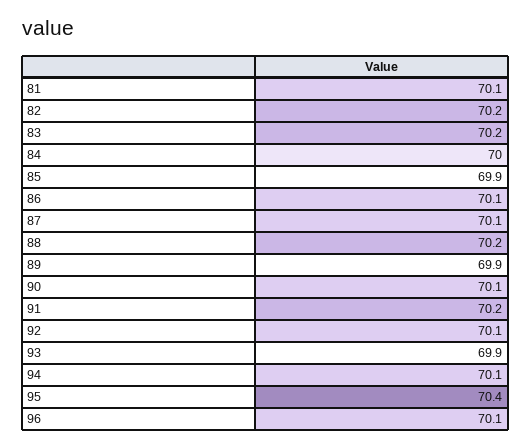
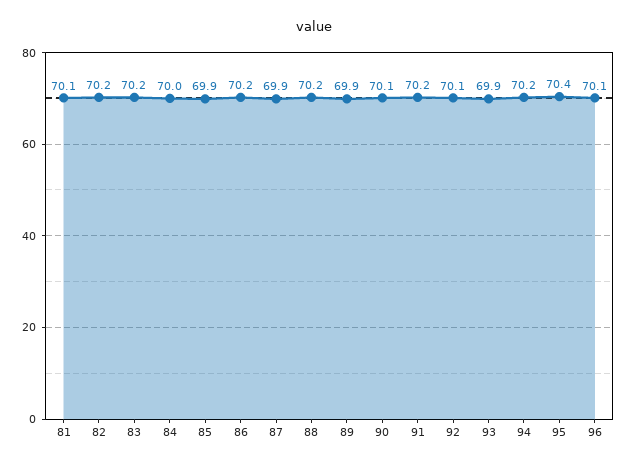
86: 70.1 -> 70.2
87: 70.1 -> 69.9
94: 70.1 -> 70.2

